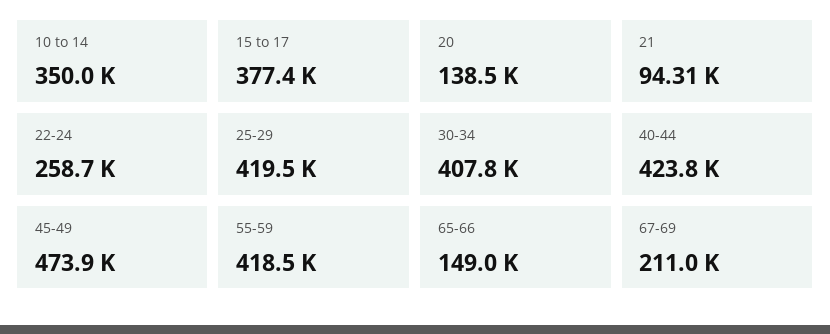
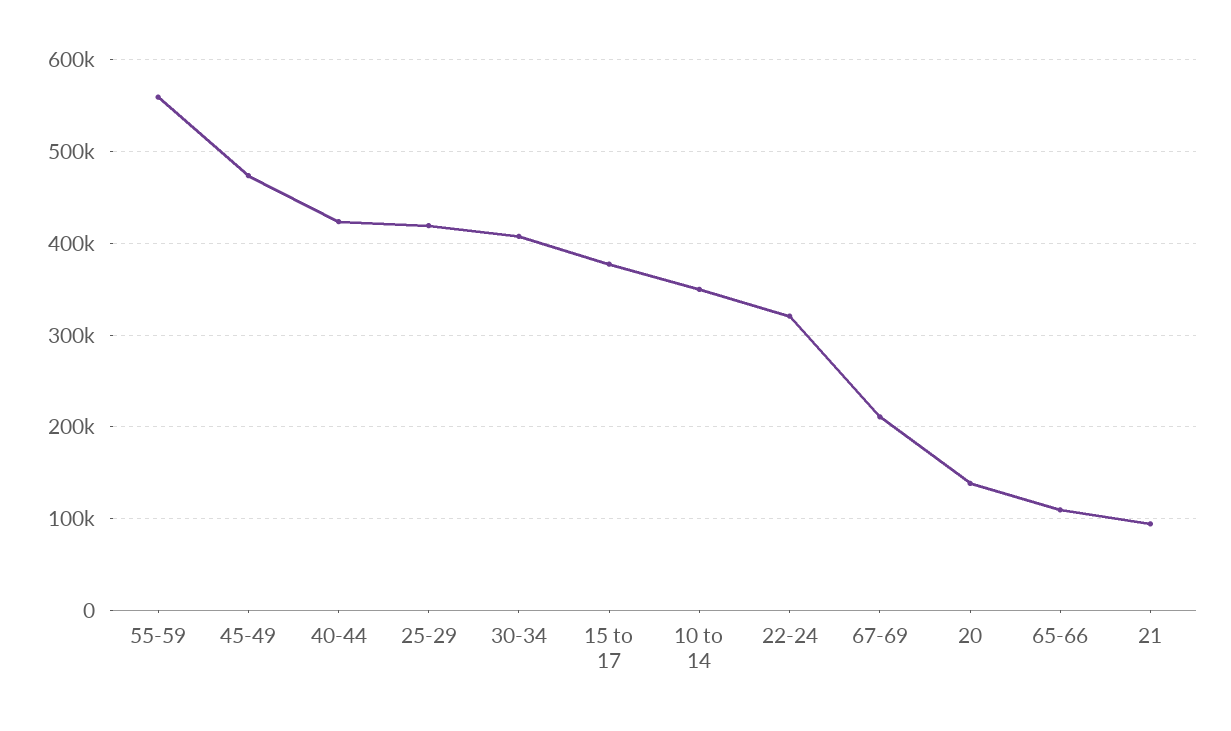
22-24: 258700 -> 320000
55-59: 418500 -> 560000
65-66: 149000 -> 110000

